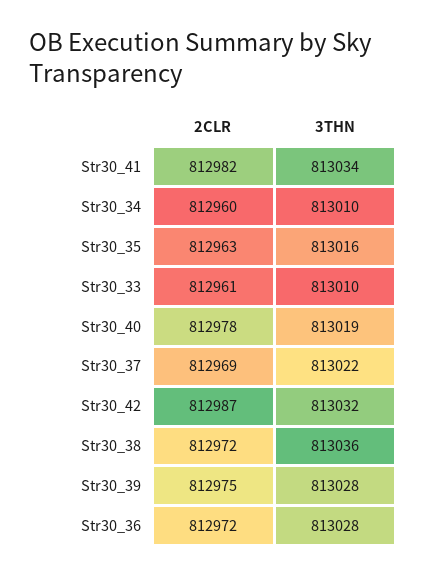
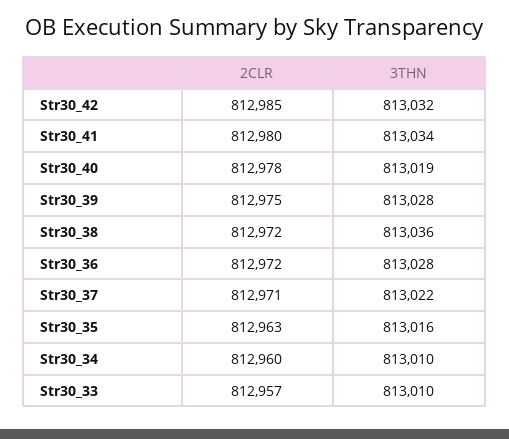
2CLR, Str30_41: 812982 -> 812980
2CLR, Str30_33: 812961 -> 812957
2CLR, Str30_37: 812969 -> 812971
2CLR, Str30_42: 812987 -> 812985

